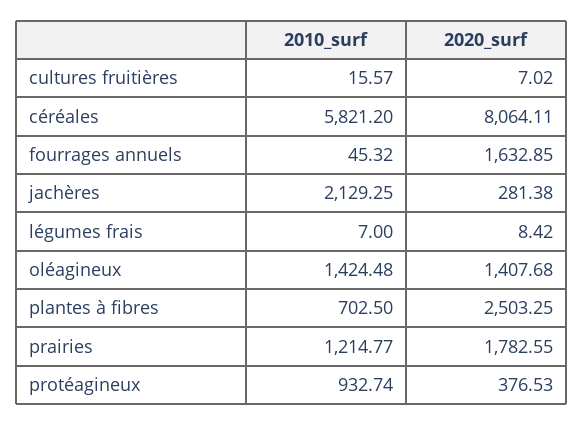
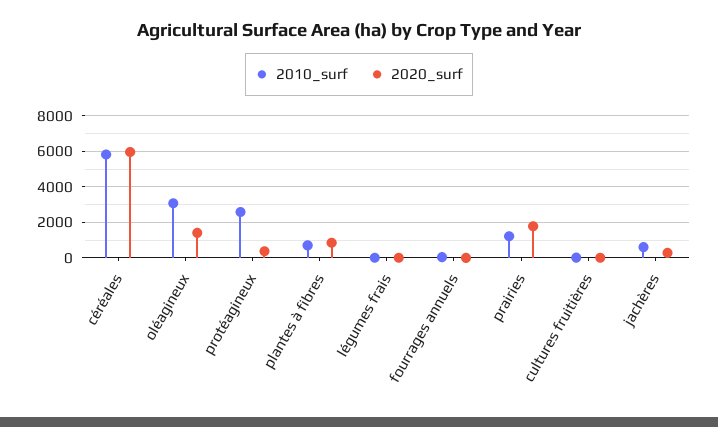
2020_surf, céréales: 8064.11 -> 6000
2020_surf, fourrages annuels: 1632.85 -> 0
2010_surf, jachères: 2129.25 -> 500
2010_surf, oléagineux: 1424.48 -> 3000
2020_surf, plantes à fibres: 2503.25 -> 1000
2010_surf, protéagineux: 932.74 -> 2500

